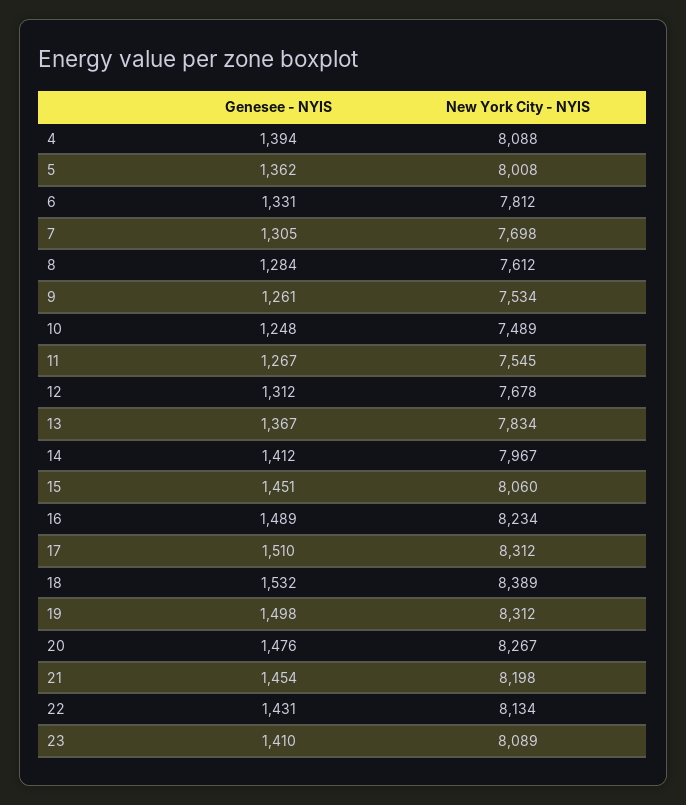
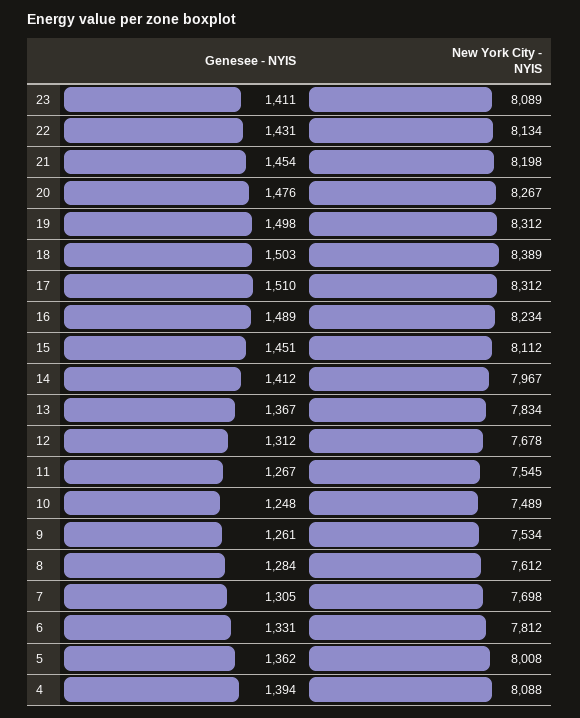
New York City - NYIS, 15: 8060 -> 8112
Genesee - NYIS, 18: 1532 -> 1503
Genesee - NYIS, 23: 1410 -> 1411

